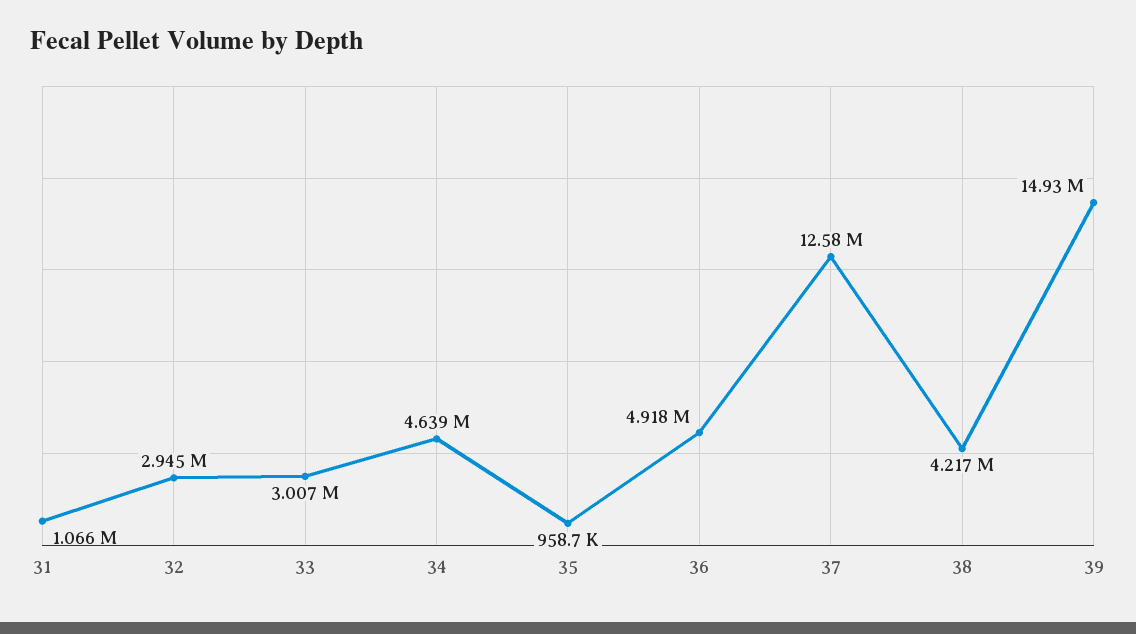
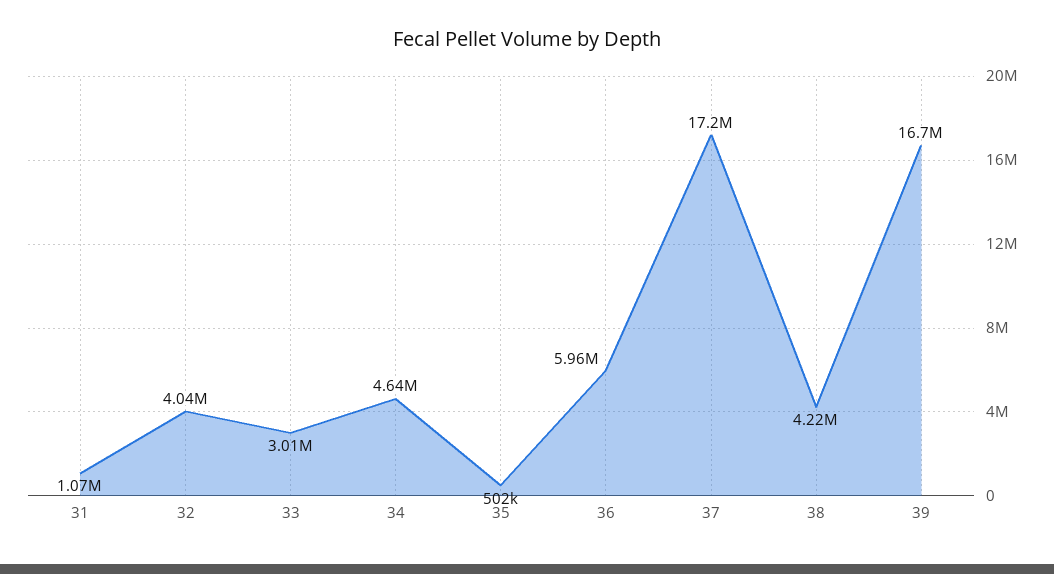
32: 2945000 -> 4040000
35: 958700 -> 502000
36: 4918000 -> 5960000
37: 12580000 -> 17200000
39: 14930000 -> 16700000

